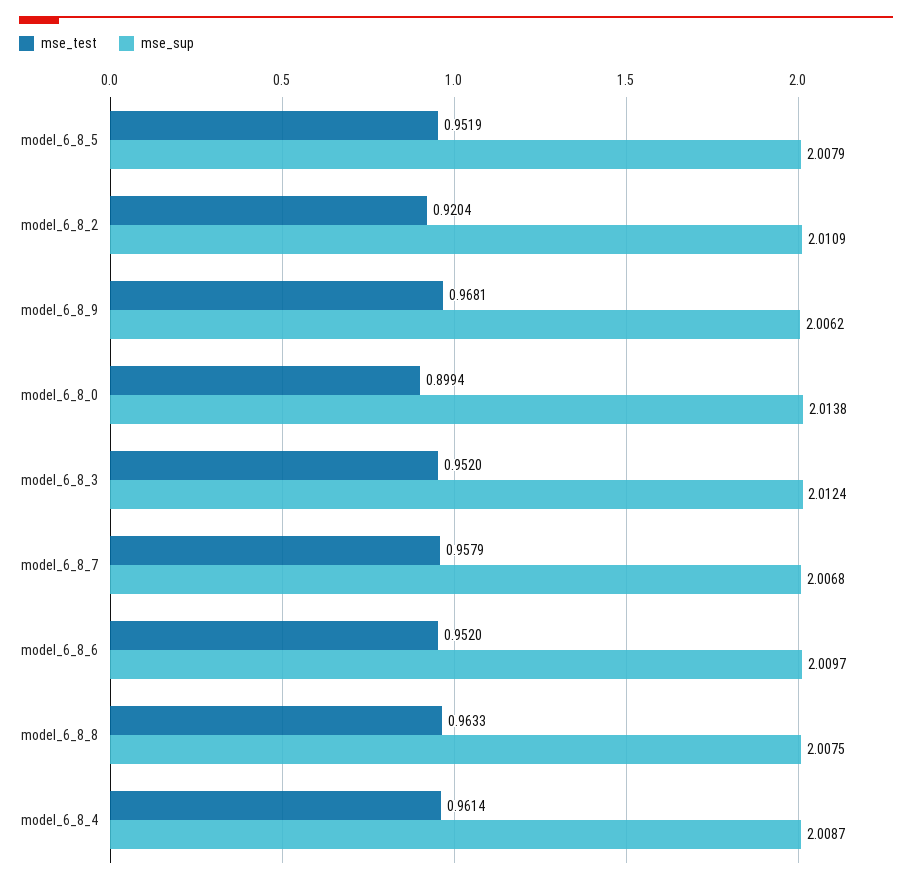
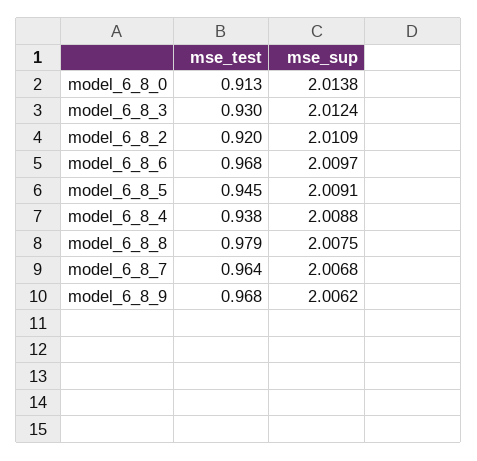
mse_test, model_6_8_5: 0.9519 -> 0.945
mse_sup, model_6_8_5: 2.0079 -> 2.0091
mse_test, model_6_8_0: 0.8994 -> 0.913
mse_test, model_6_8_3: 0.952 -> 0.93
mse_test, model_6_8_7: 0.9579 -> 0.964
mse_test, model_6_8_6: 0.952 -> 0.968
mse_test, model_6_8_8: 0.9633 -> 0.979
mse_test, model_6_8_4: 0.9614 -> 0.938
mse_sup, model_6_8_4: 2.0087 -> 2.0088

